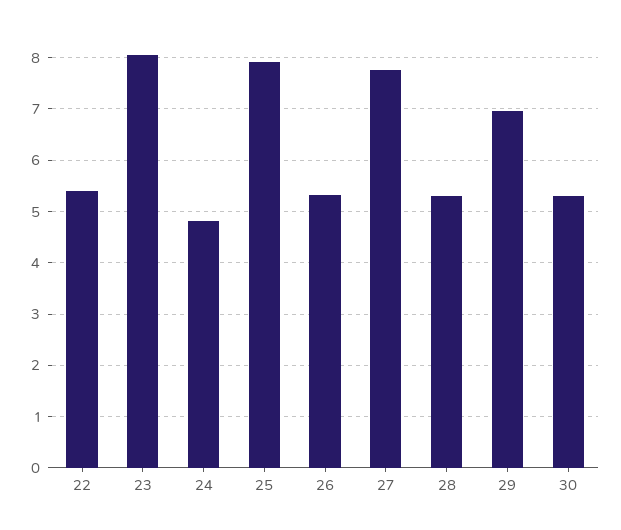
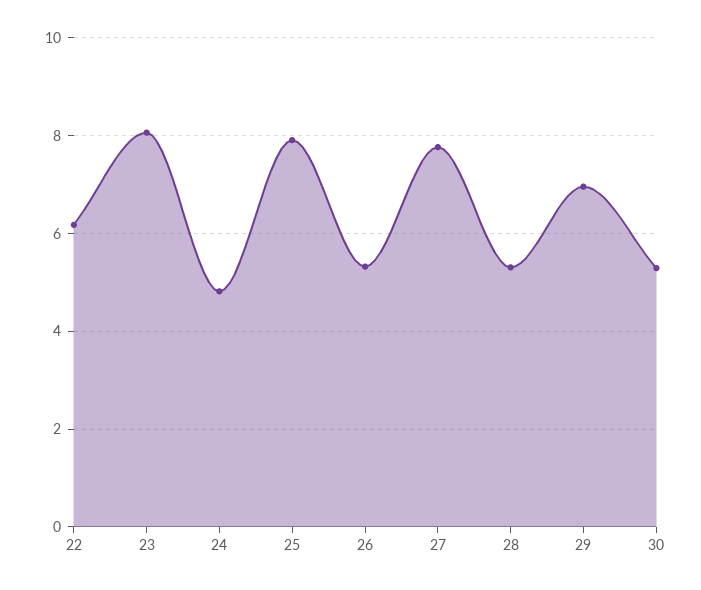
22: 5.4 -> 6.2

